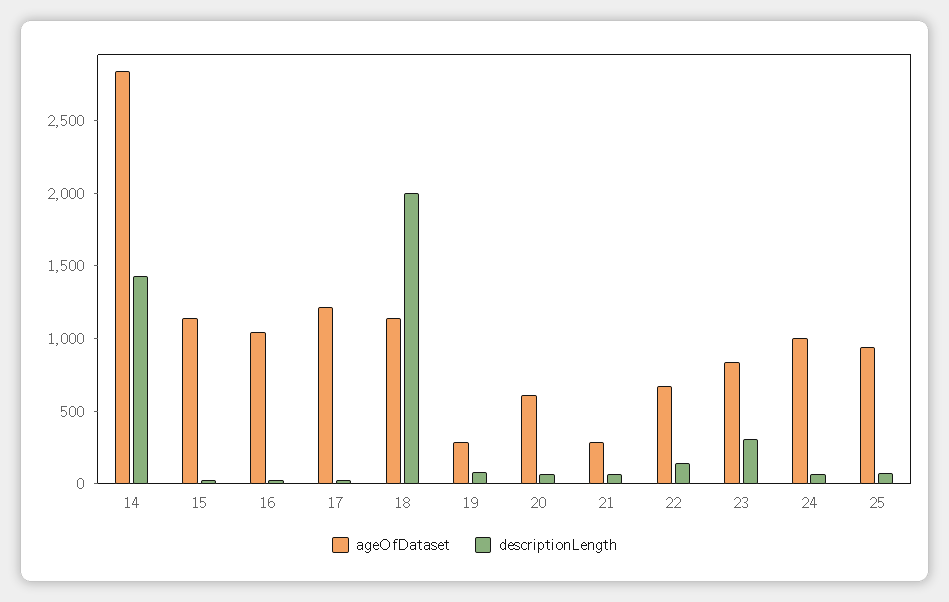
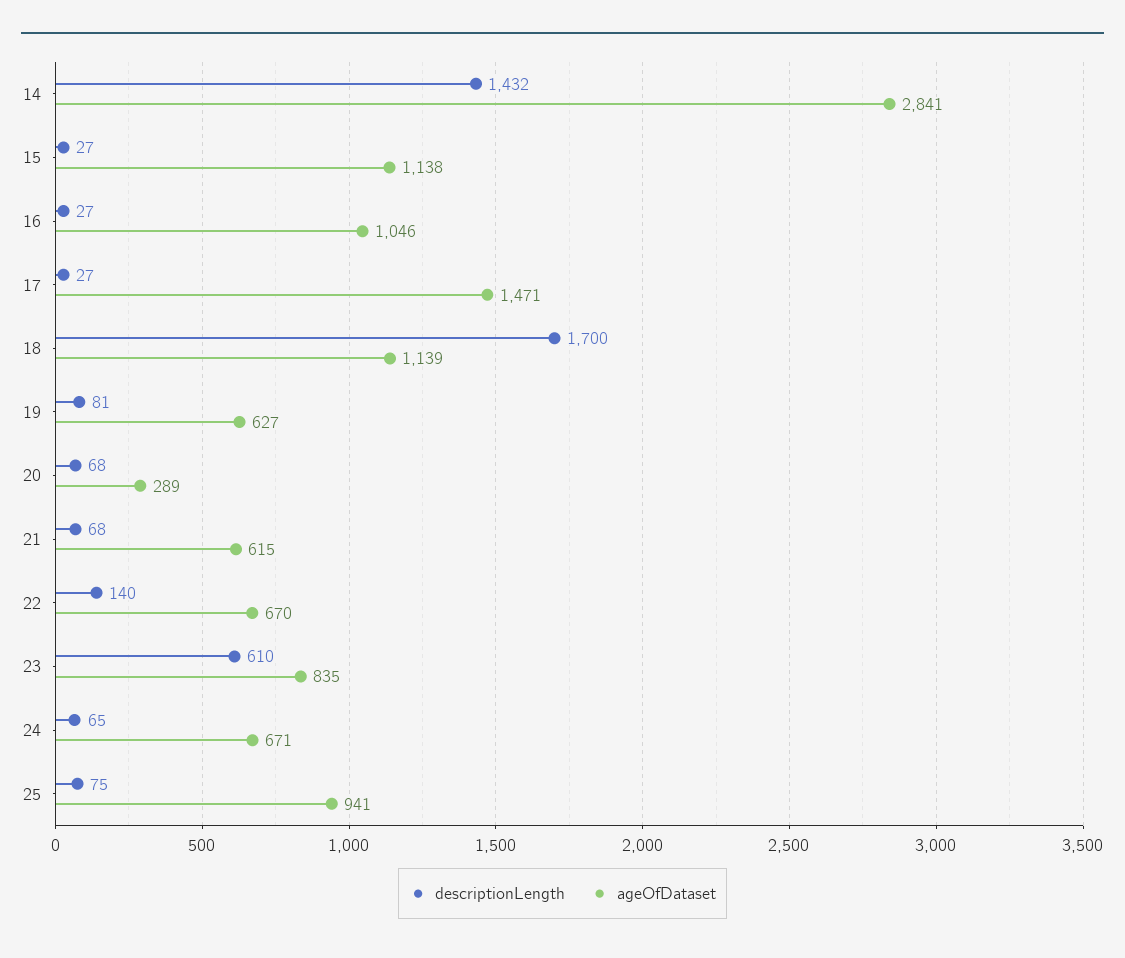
ageOfDataset, 17: 1200 -> 1471
descriptionLength, 18: 2000 -> 1700
ageOfDataset, 19: 300 -> 627
ageOfDataset, 20: 600 -> 289
ageOfDataset, 21: 300 -> 615
descriptionLength, 23: 300 -> 610
ageOfDataset, 24: 1000 -> 671

